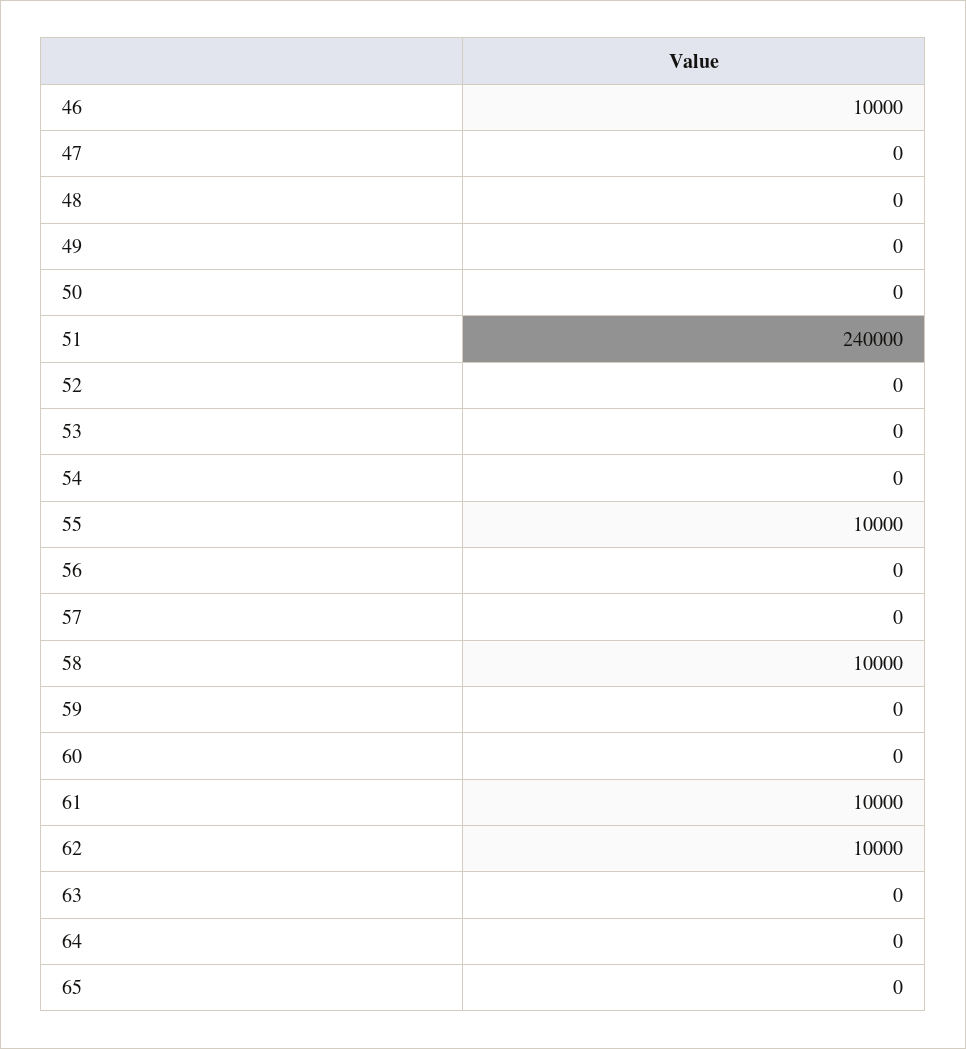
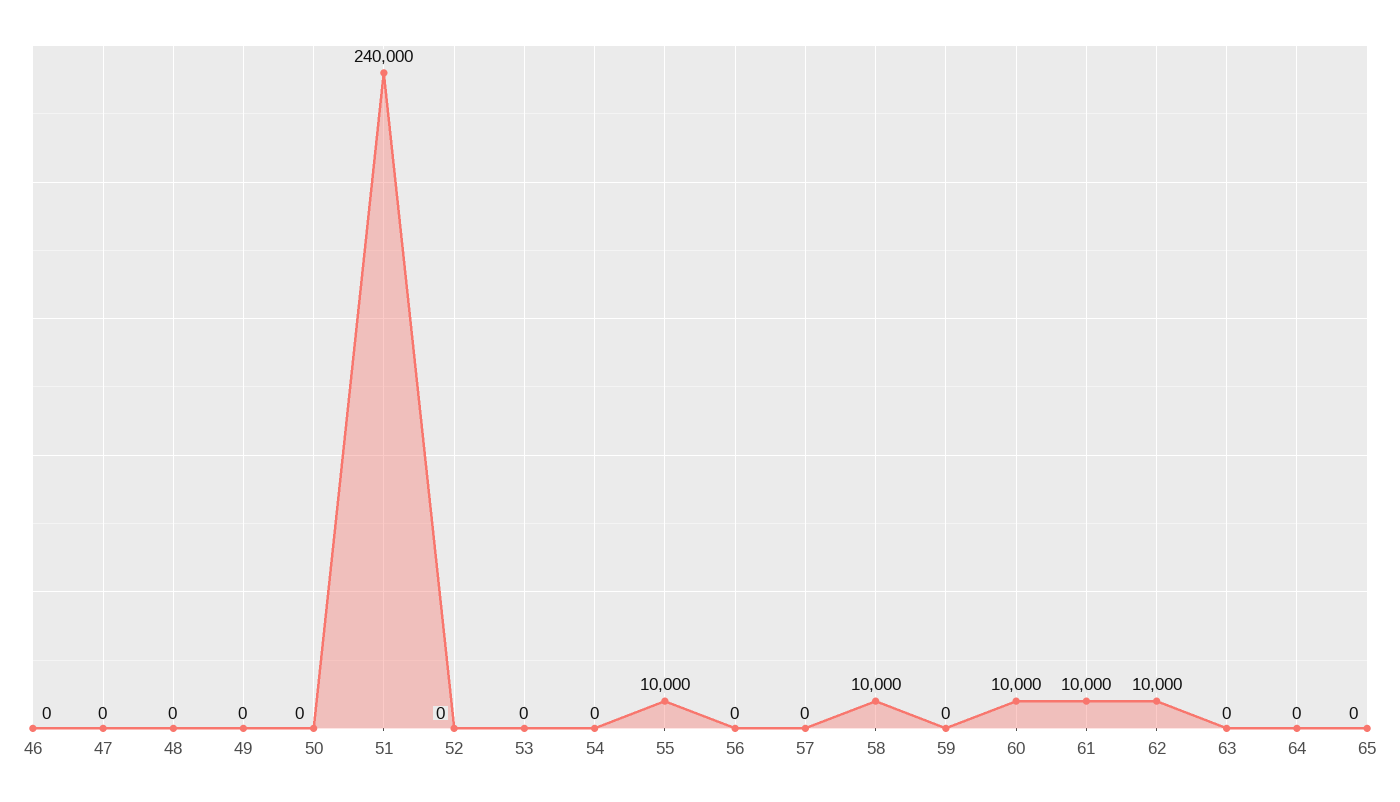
46: 10000 -> 0
60: 0 -> 10000

